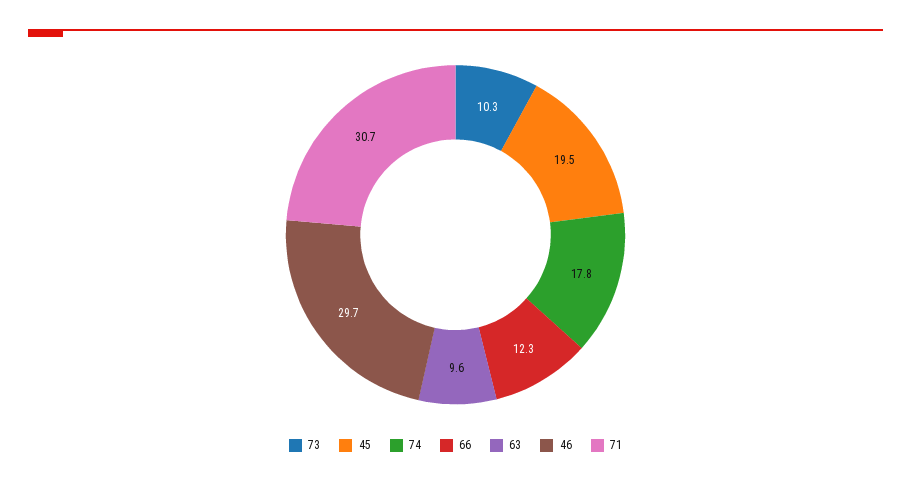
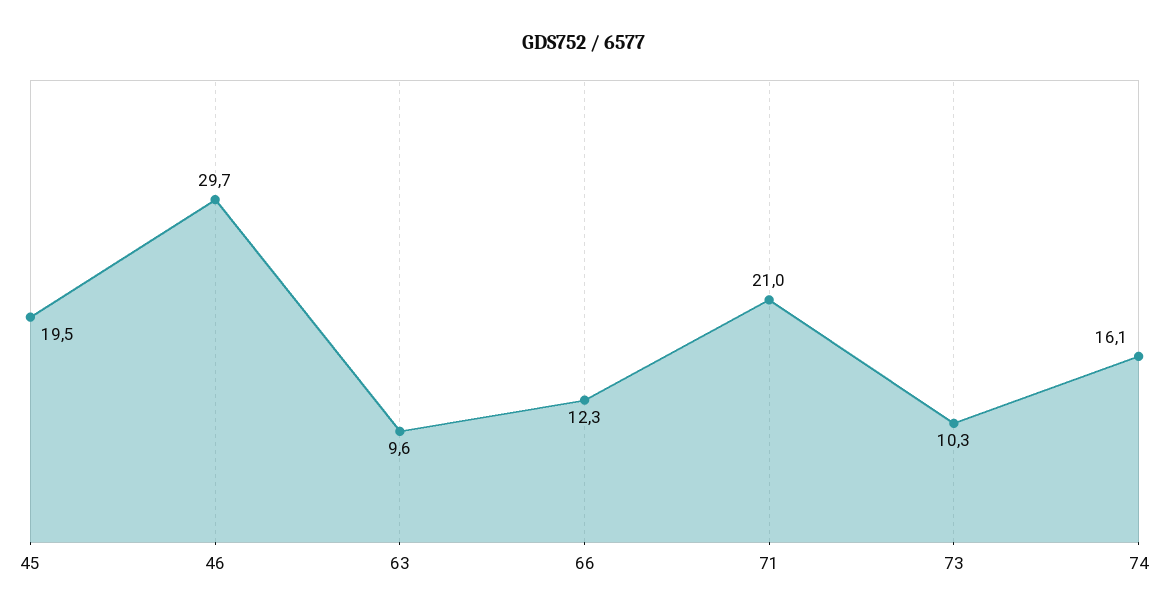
74: 17.8 -> 16.1
71: 30.7 -> 21

